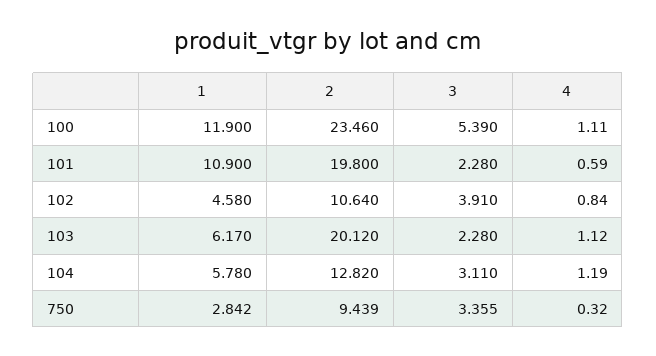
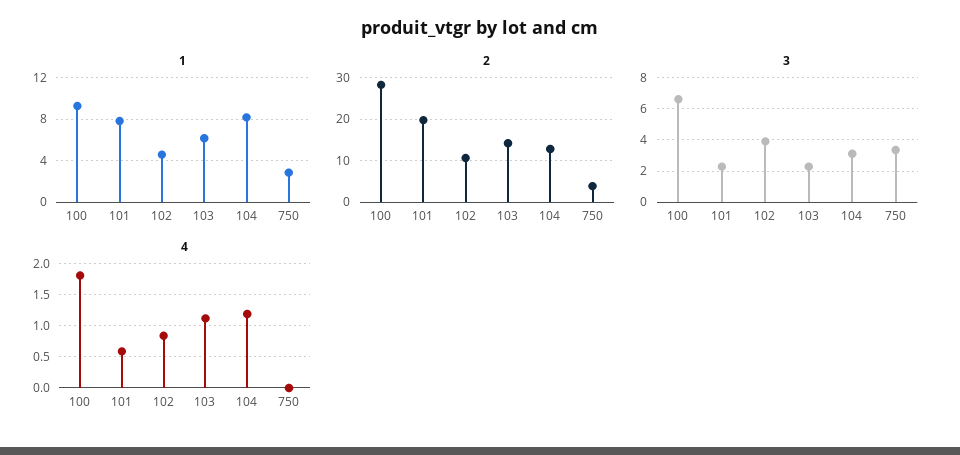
1, 100: 11.9 -> 9
2, 100: 23.46 -> 28
3, 100: 5.39 -> 6.5
4, 100: 1.11 -> 1.8
1, 101: 10.9 -> 8
2, 103: 20.12 -> 14
1, 104: 5.78 -> 8
2, 750: 9.439 -> 4
4, 750: 0.32 -> 0

